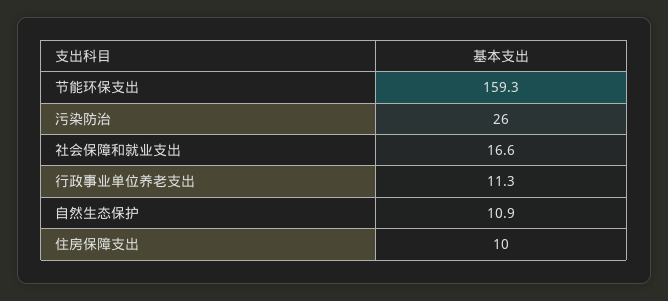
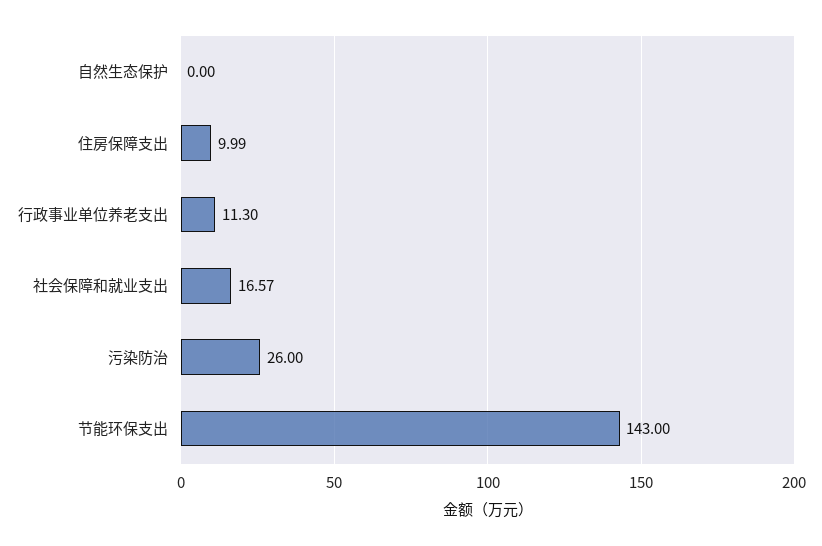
节能环保支出: 159.3 -> 143
自然生态保护: 10.9 -> 0

